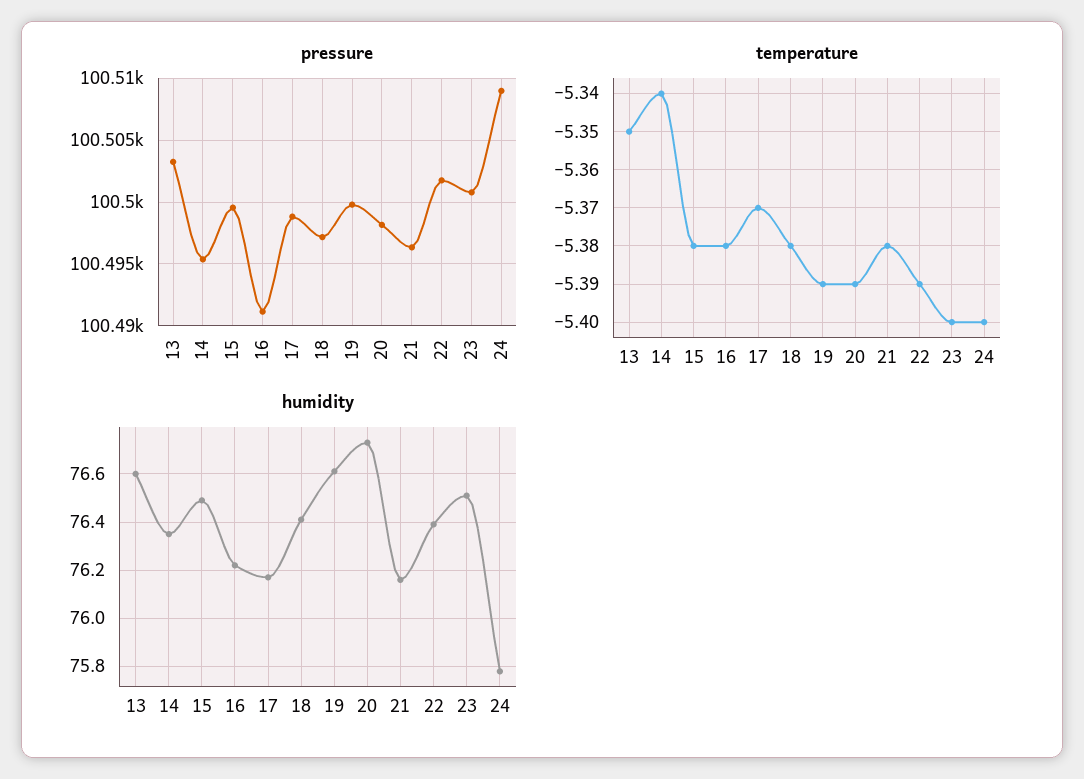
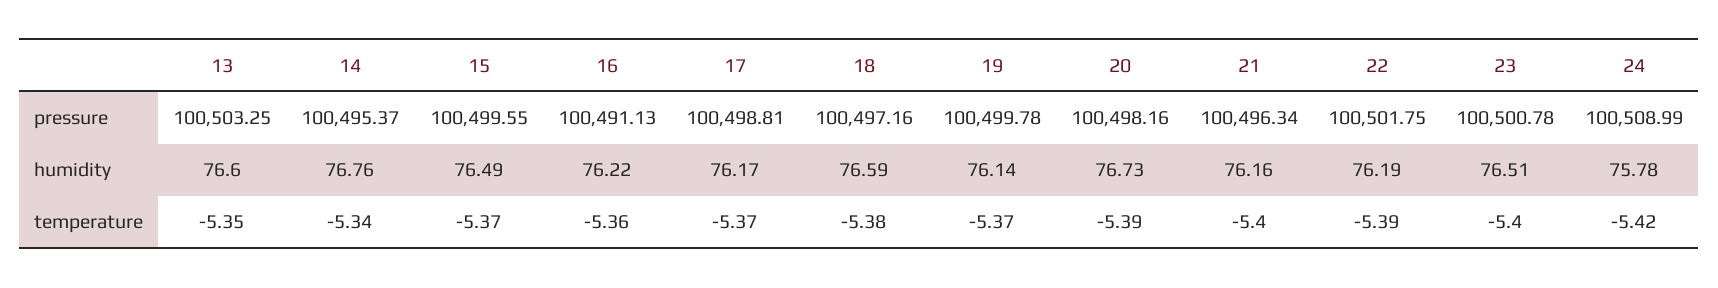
temperature, 15: -5.38 -> -5.37
temperature, 16: -5.38 -> -5.36
temperature, 19: -5.39 -> -5.37
temperature, 21: -5.38 -> -5.4
temperature, 24: -5.4 -> -5.42
humidity, 14: 76.35 -> 76.76
humidity, 18: 76.4 -> 76.59
humidity, 19: 76.6 -> 76.14
humidity, 22: 76.4 -> 76.19

